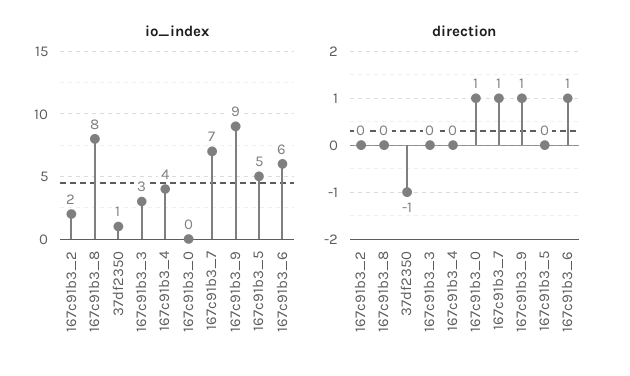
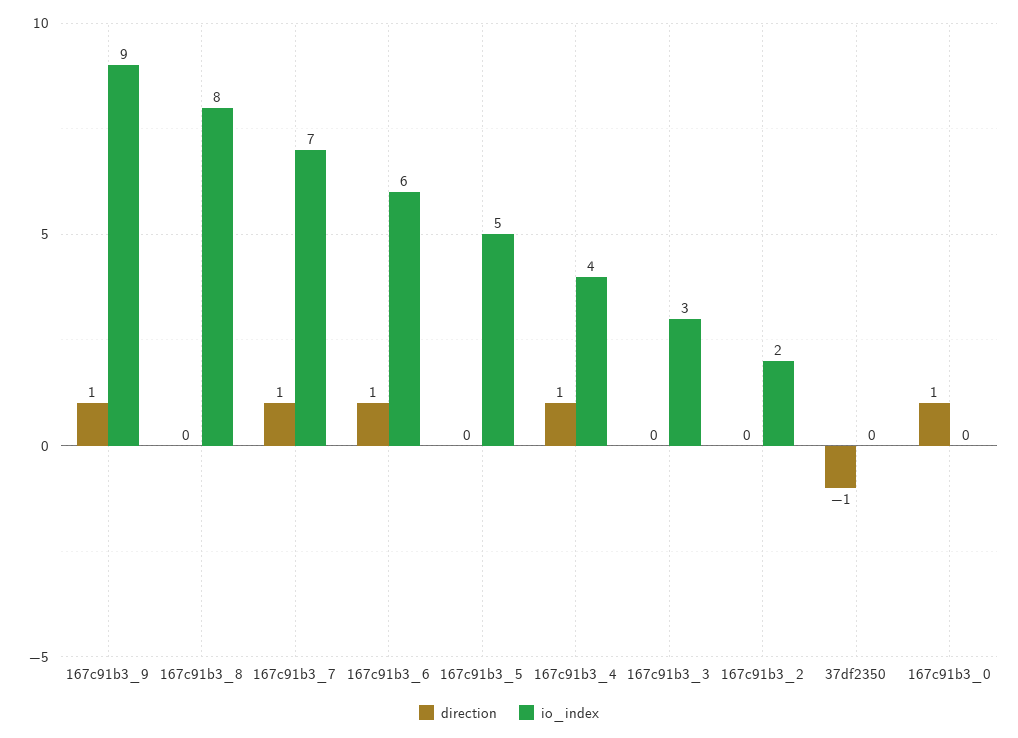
io_index, 37df2350: 1 -> 0
direction, 167c91b3_4: 0 -> 1

